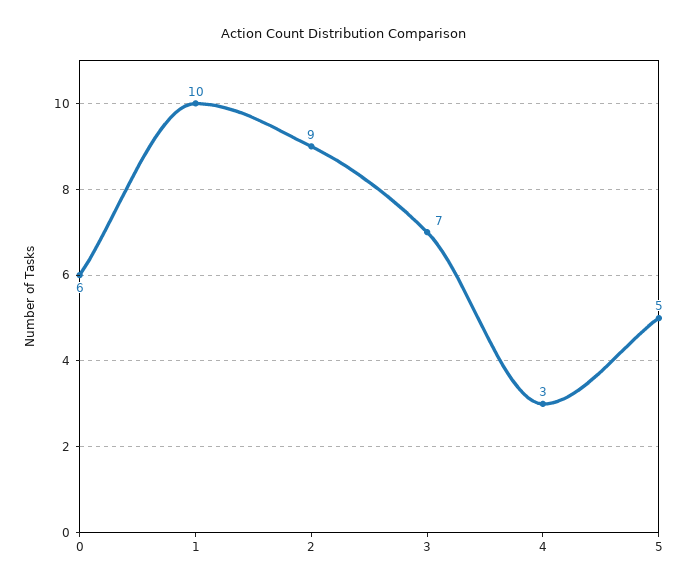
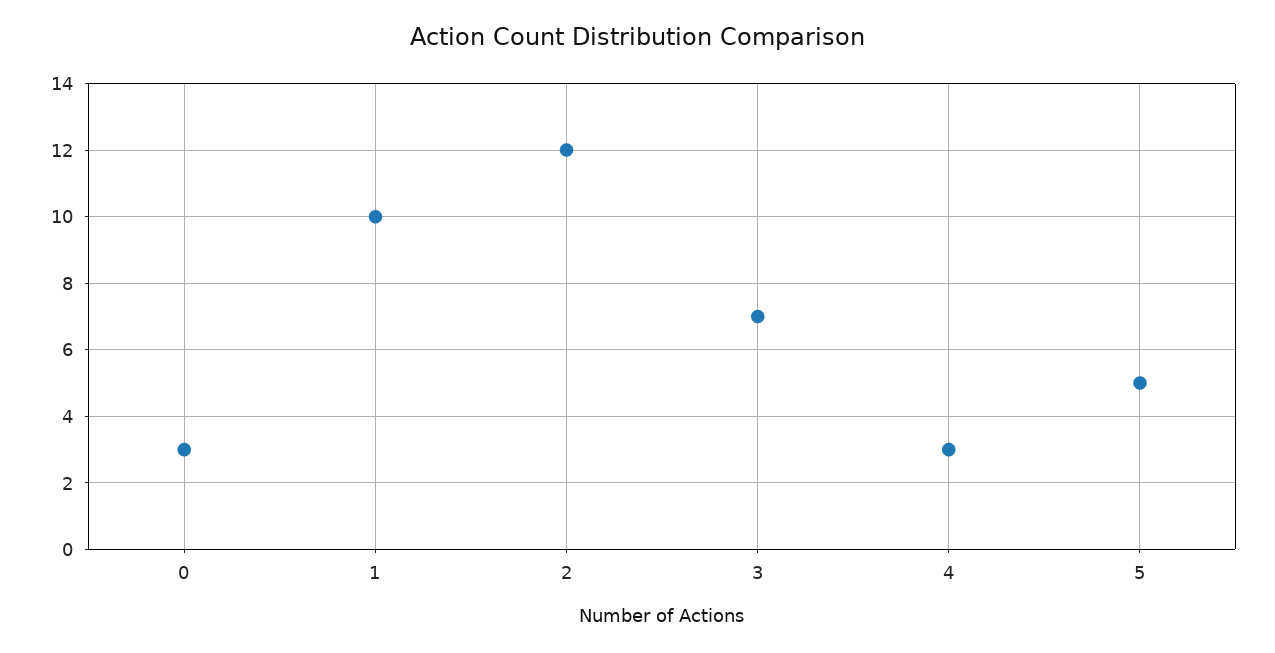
0: 6 -> 3
2: 9 -> 12

